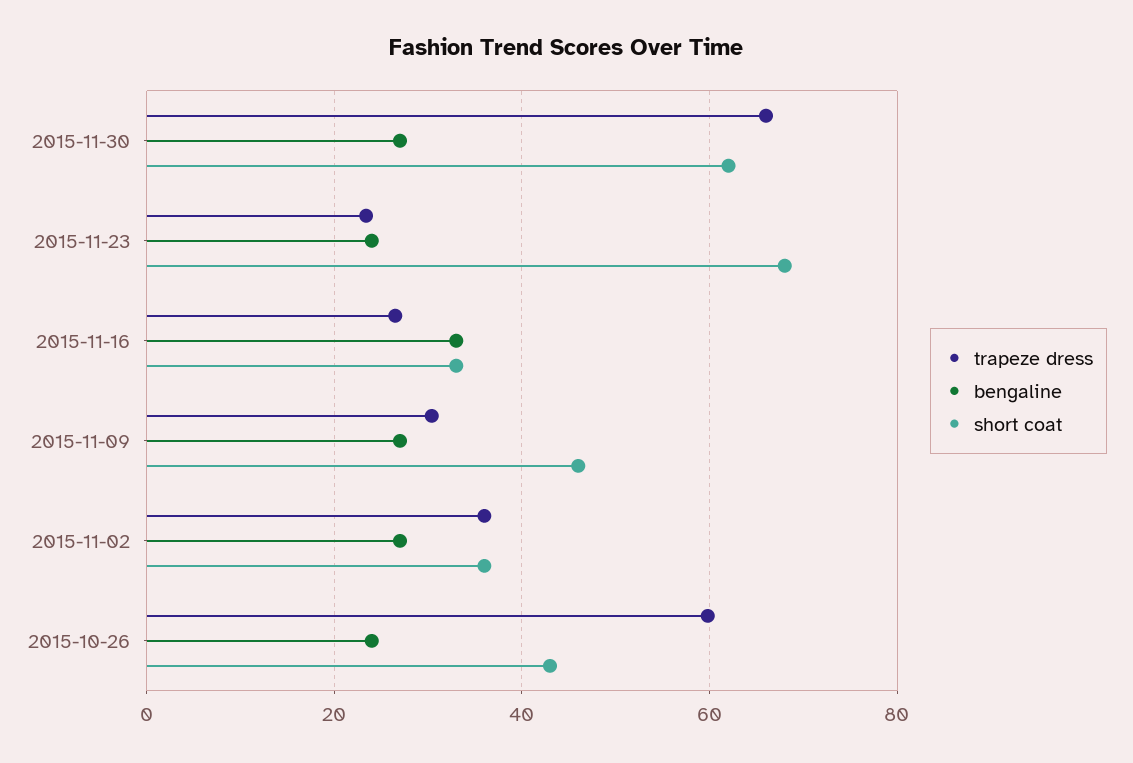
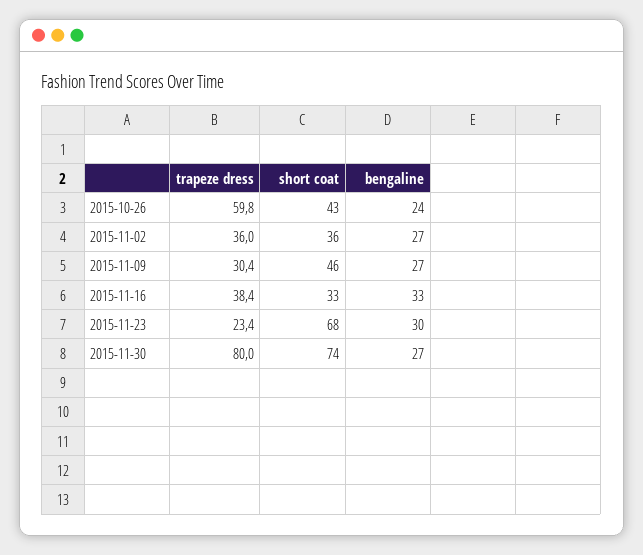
trapeze dress, 2015-11-30: 66 -> 80
short coat, 2015-11-30: 62 -> 74
bengaline, 2015-11-23: 24 -> 30
trapeze dress, 2015-11-16: 26 -> 38.4

